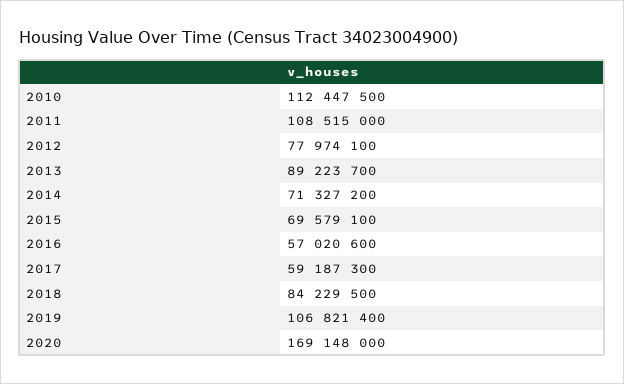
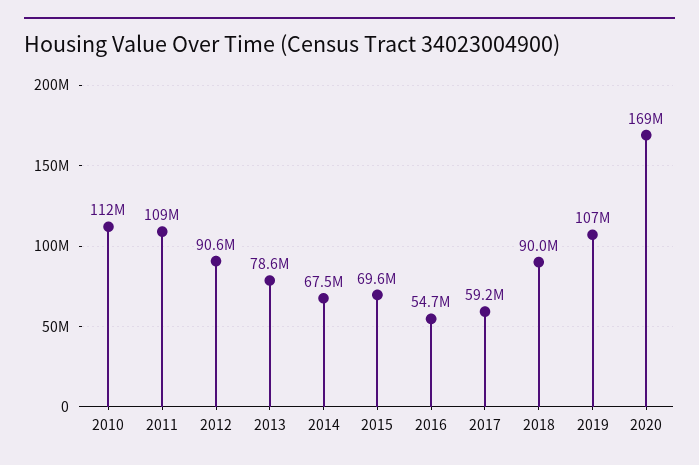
2012: 77974100 -> 90600000
2013: 89223700 -> 78600000
2014: 71327200 -> 67500000
2016: 57020600 -> 54700000
2018: 84229500 -> 90000000

